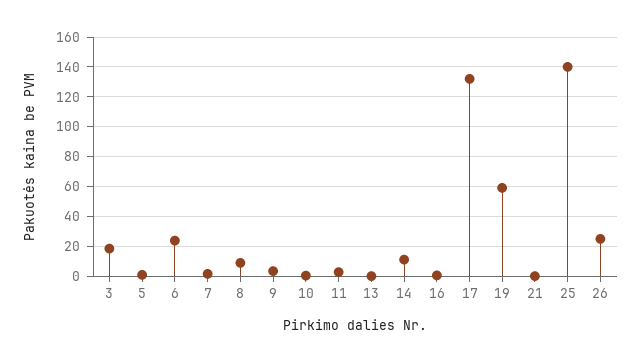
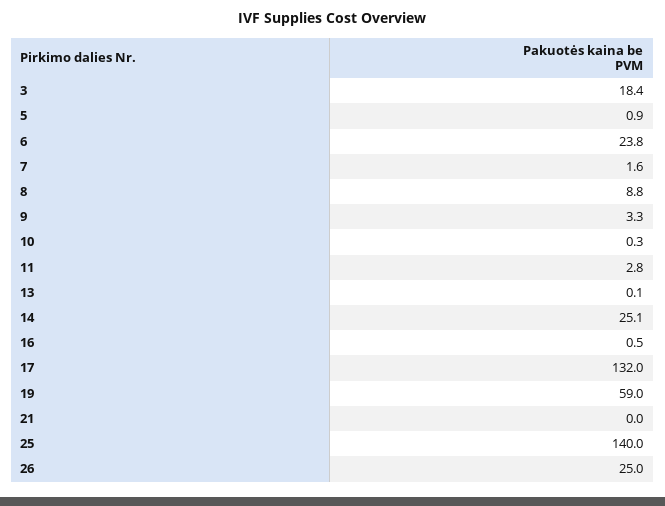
14: 10 -> 25.1

